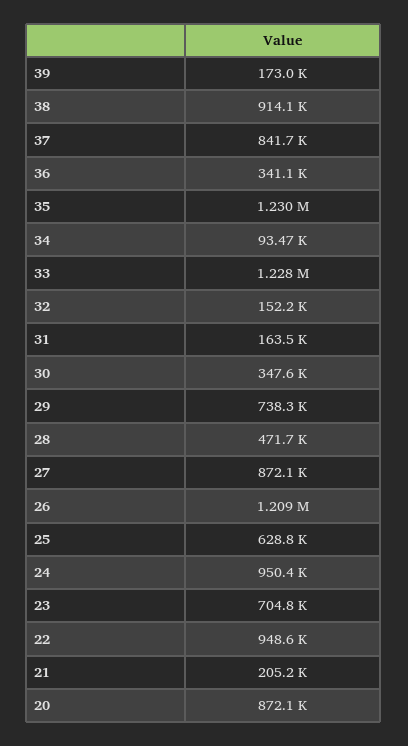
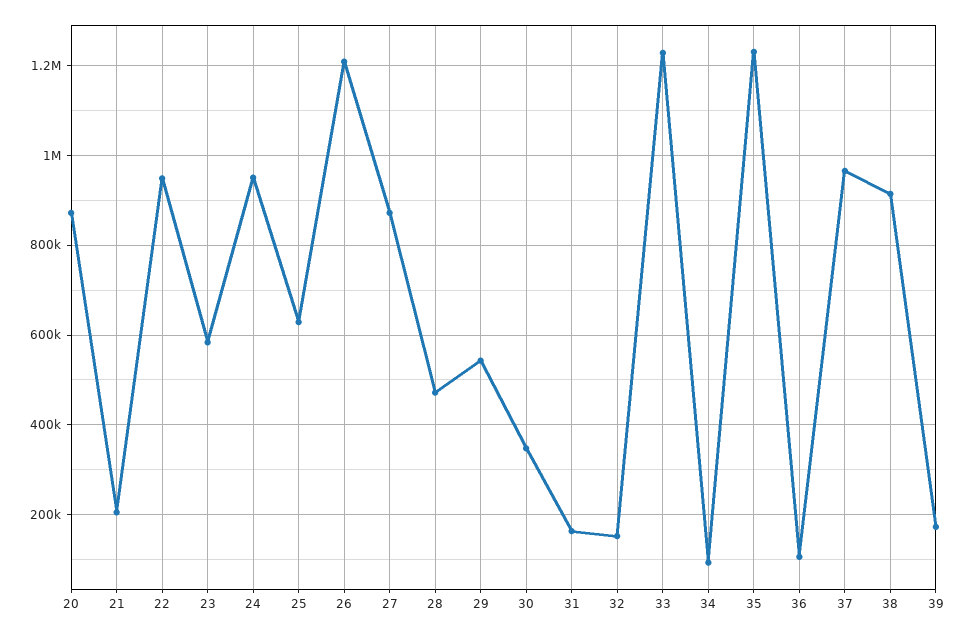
37: 841700 -> 960000
36: 341100 -> 100000
29: 738300 -> 540000
23: 704800 -> 580000

